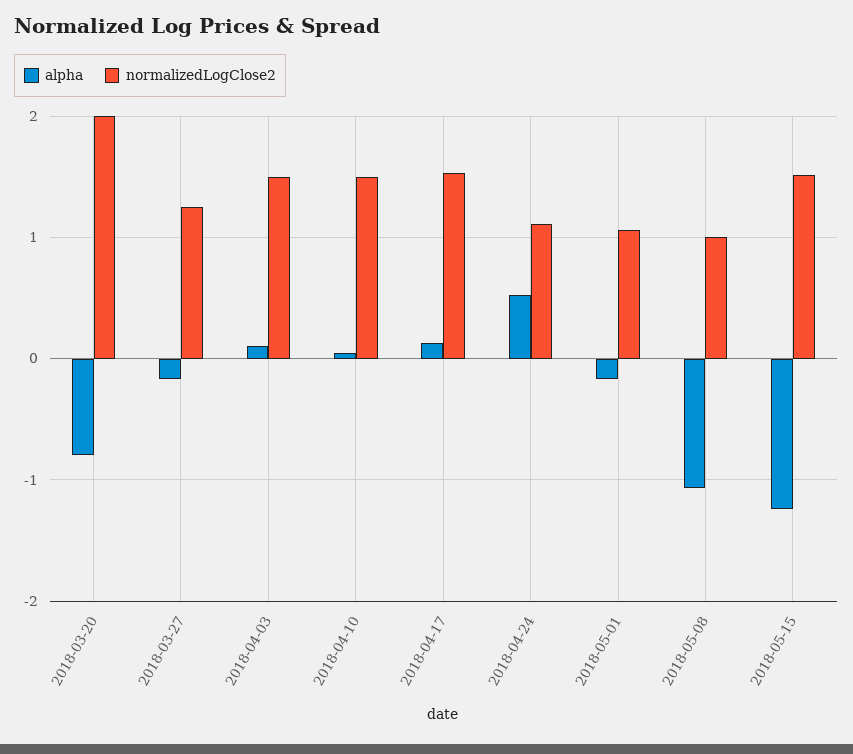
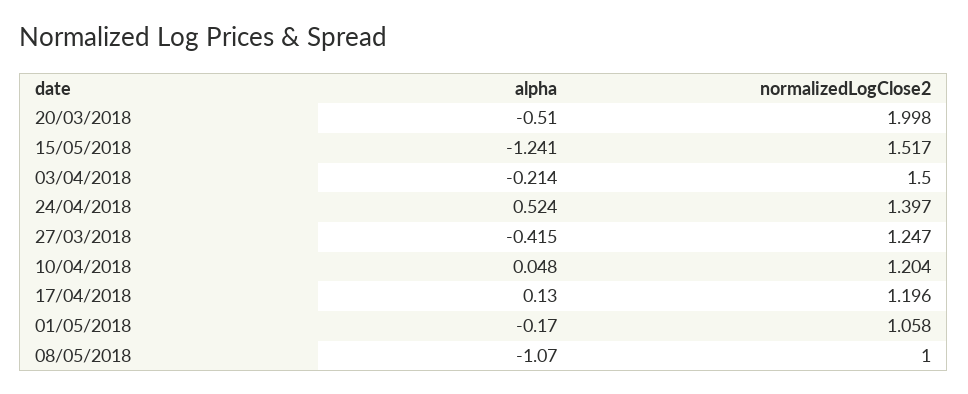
alpha, 2018-03-20: -0.8 -> -0.51
alpha, 2018-03-27: -0.2 -> -0.415
alpha, 2018-04-03: 0.1 -> -0.214
normalizedLogClose2, 2018-04-10: 1.5 -> 1.204
normalizedLogClose2, 2018-04-17: 1.5 -> 1.196
normalizedLogClose2, 2018-04-24: 1.1 -> 1.397

